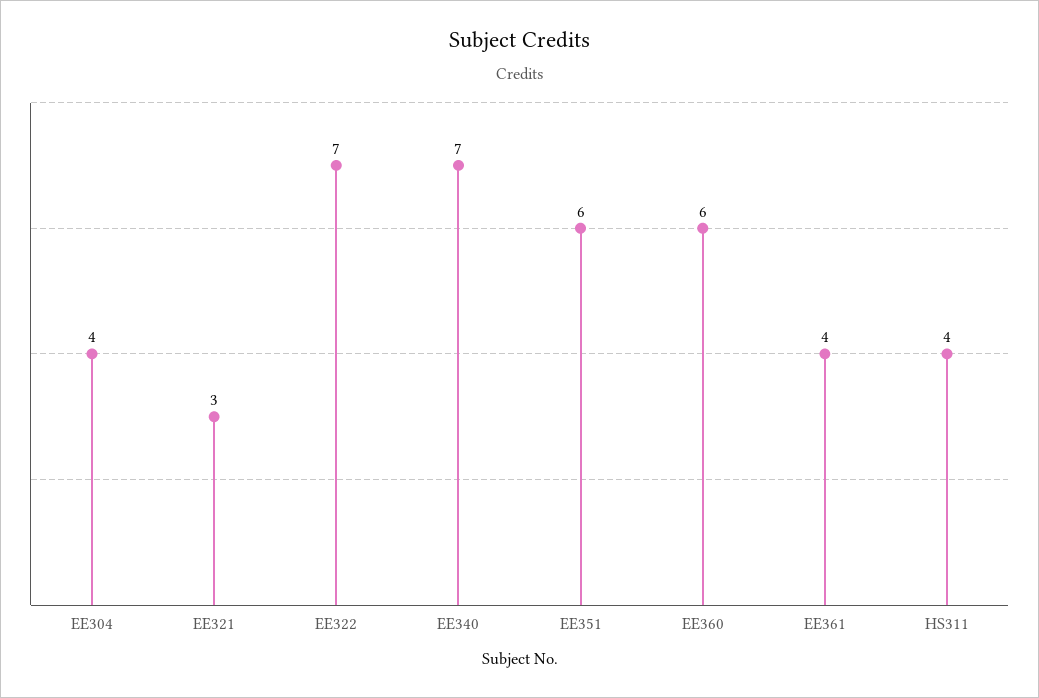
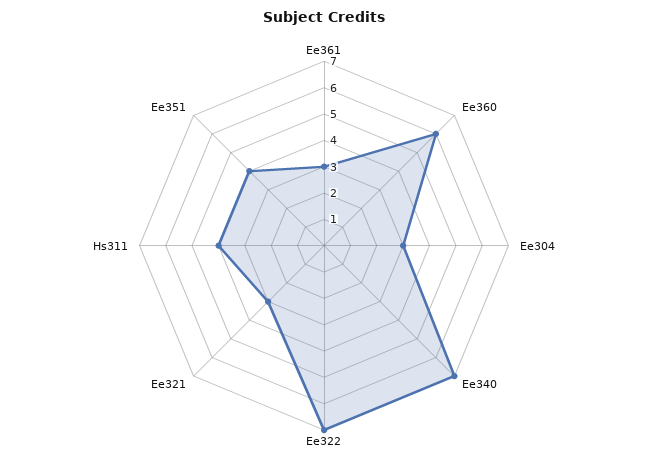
EE304: 4 -> 3
EE351: 6 -> 4
EE361: 4 -> 3

